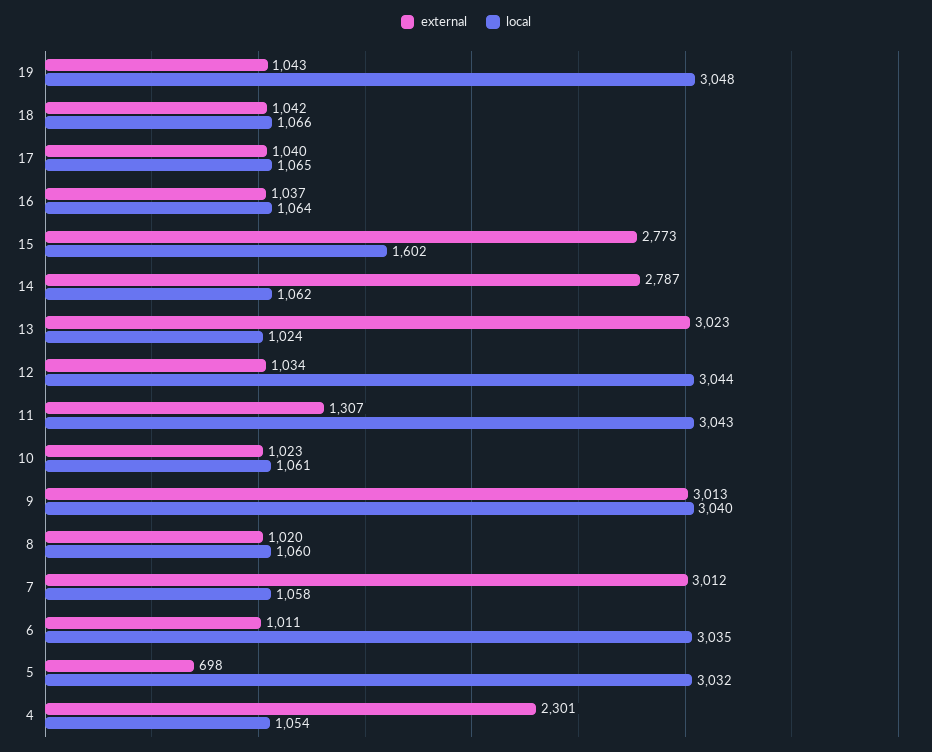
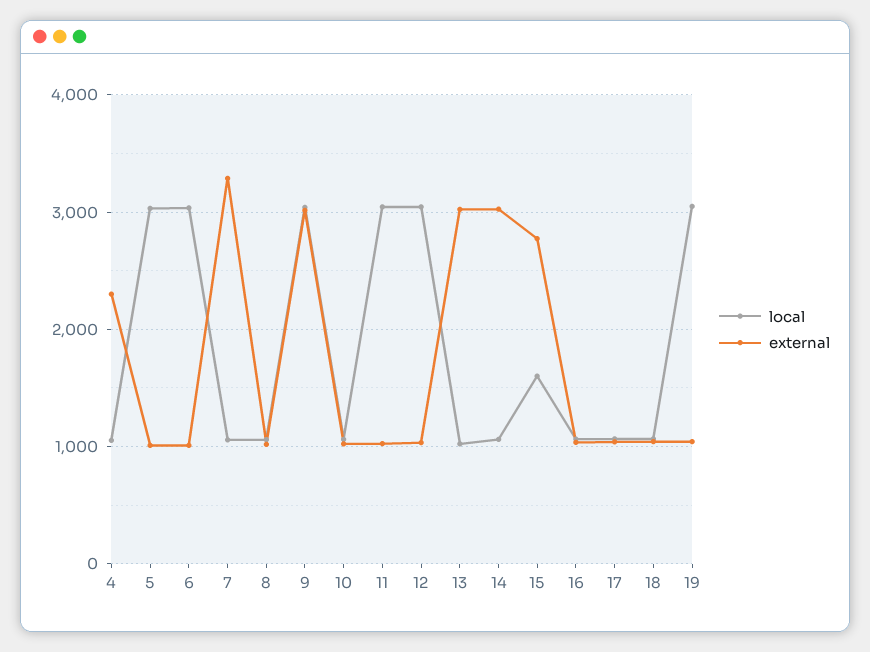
external, 14: 2787 -> 3000
external, 11: 1307 -> 1000
external, 7: 3012 -> 3300
external, 5: 698 -> 1000

